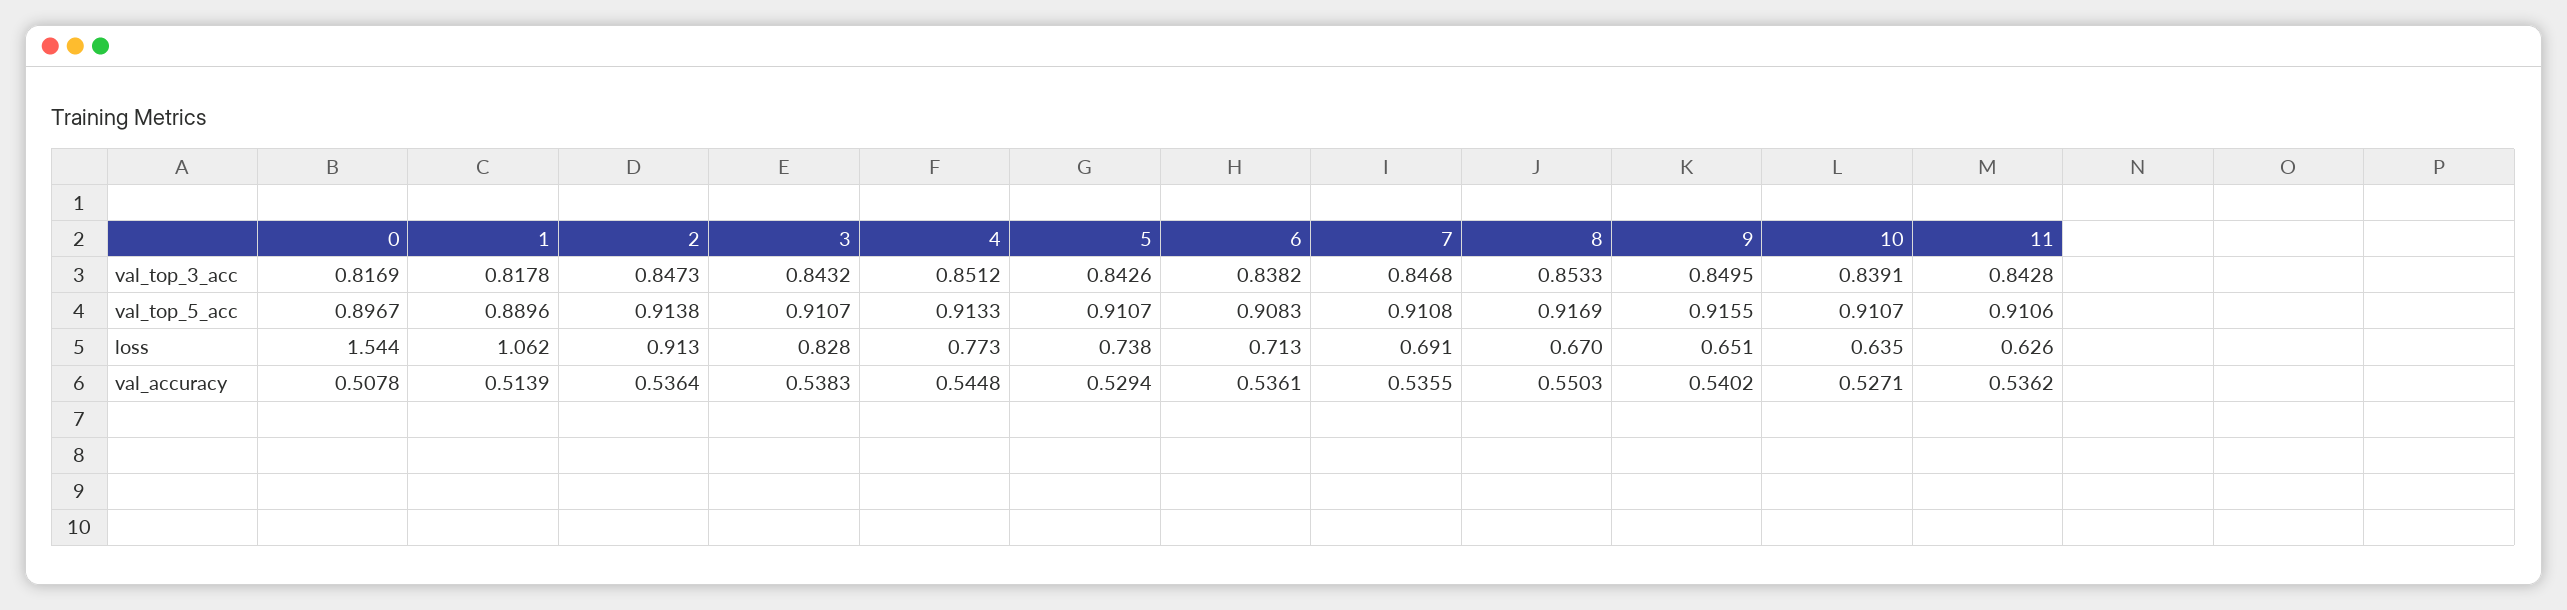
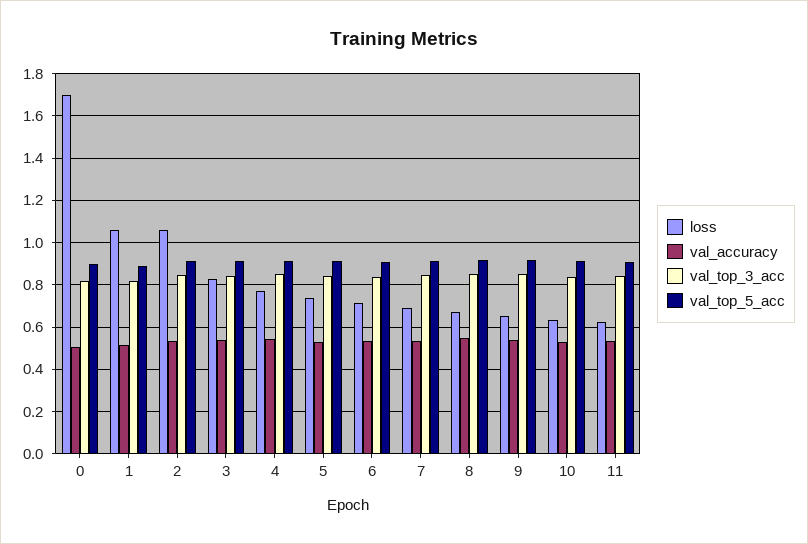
loss, 0: 1.544 -> 1.7
loss, 2: 0.913 -> 1.05

